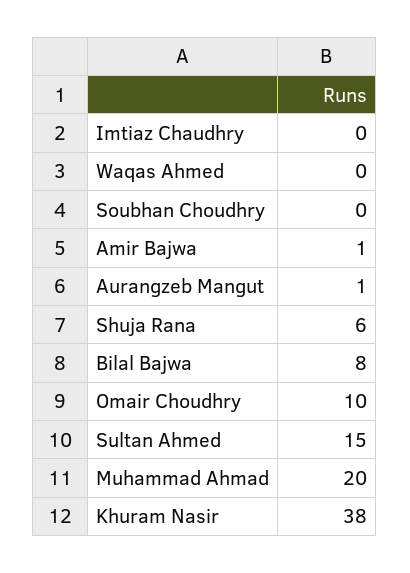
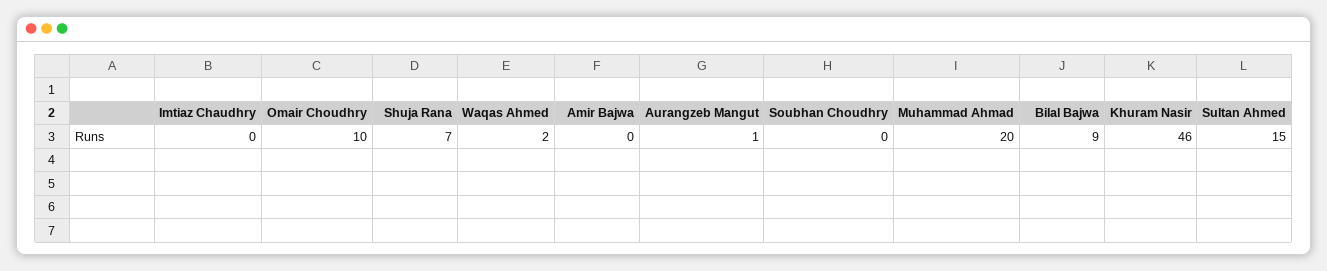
Waqas Ahmed: 0 -> 2
Amir Bajwa: 1 -> 0
Shuja Rana: 6 -> 7
Bilal Bajwa: 8 -> 9
Khuram Nasir: 38 -> 46

